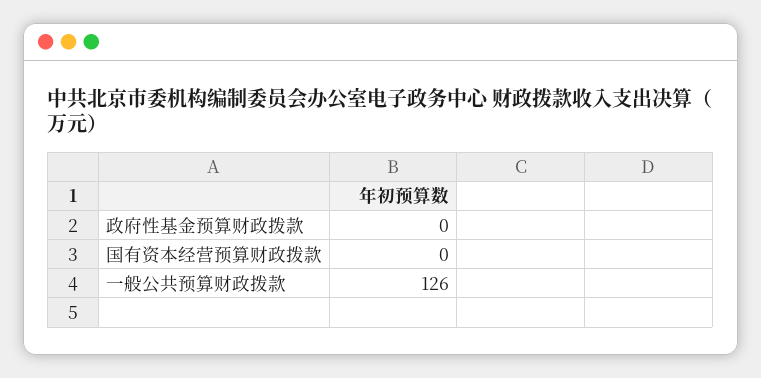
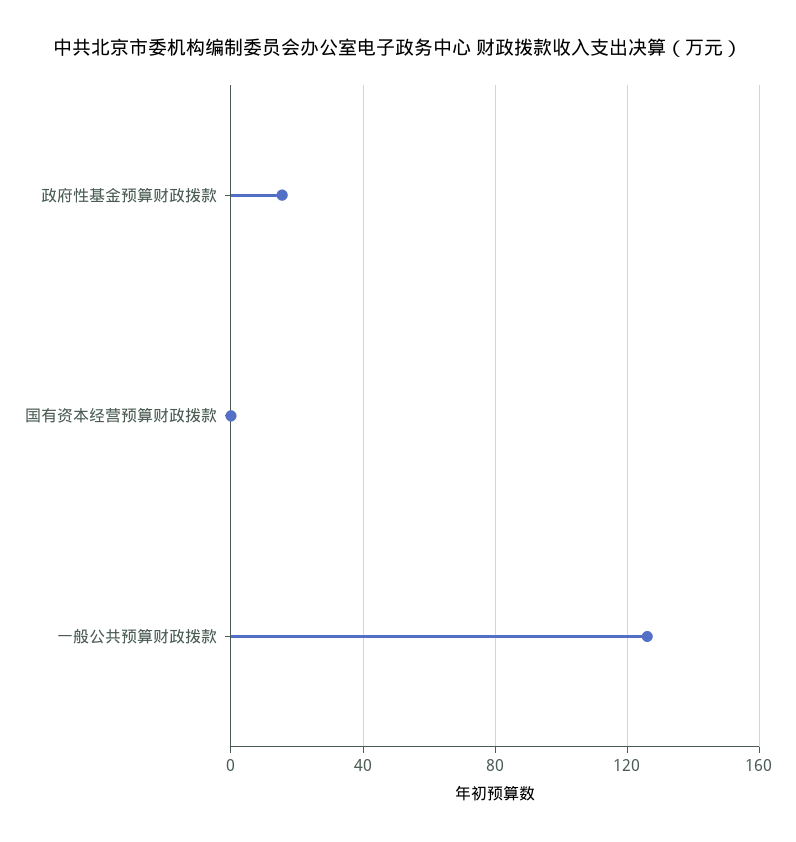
政府性基金预算财政拨款: 0 -> 15

